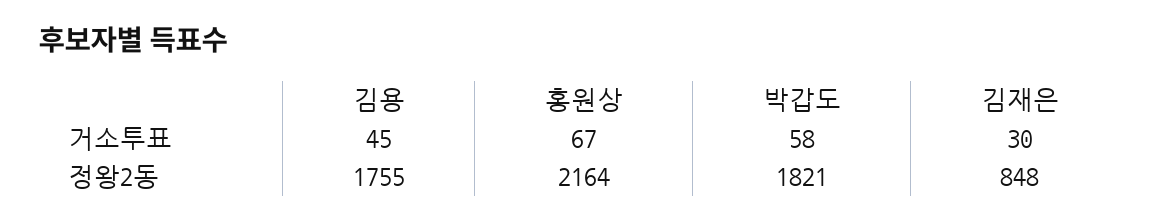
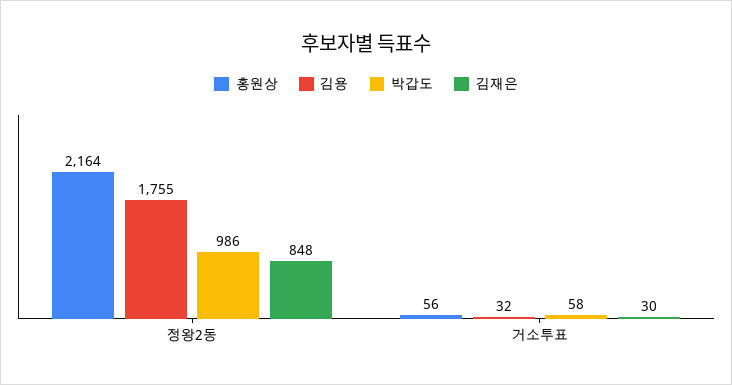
김용, 거소투표: 45 -> 32
홍원상, 거소투표: 67 -> 56
박갑도, 정왕2동: 1821 -> 986

